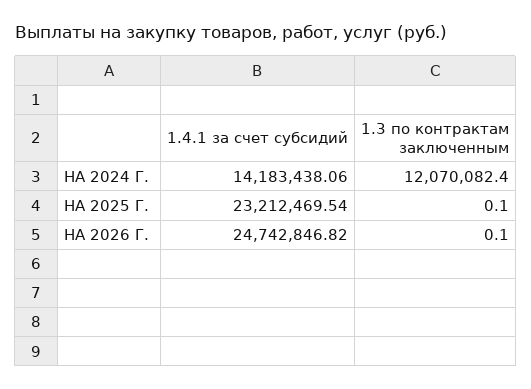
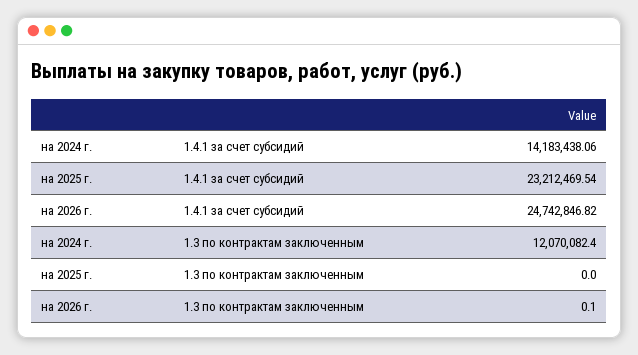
1.3 по контрактам заключенным, НА 2025 Г.: 0.1 -> 0

